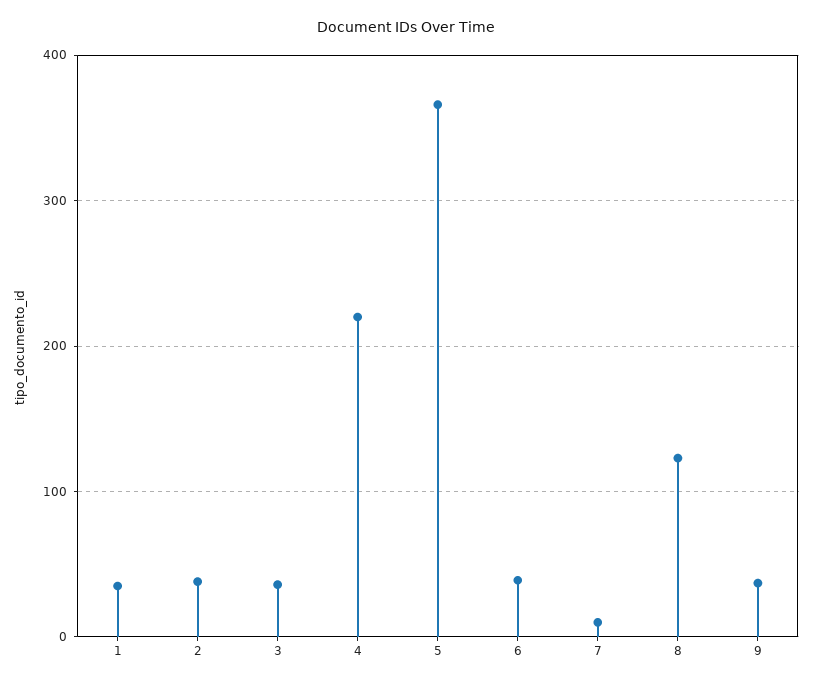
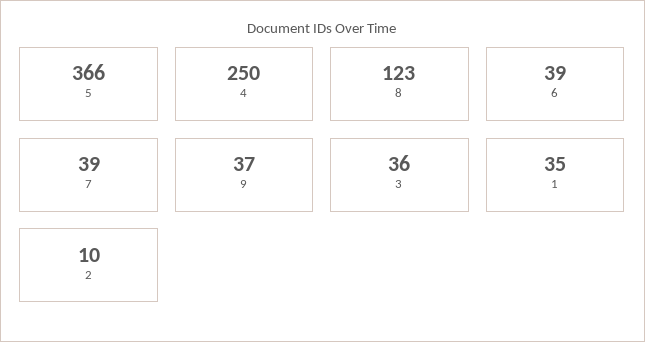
2: 40 -> 10
4: 220 -> 250
7: 10 -> 39

